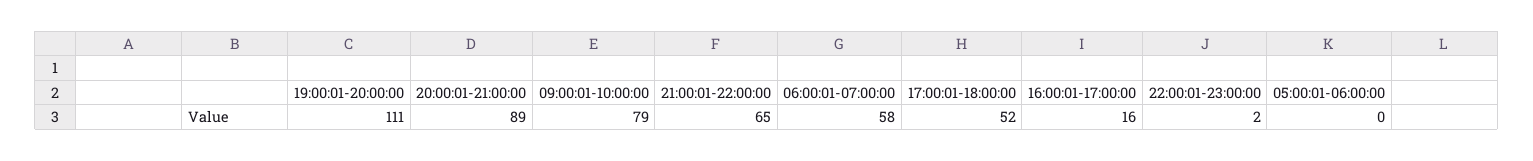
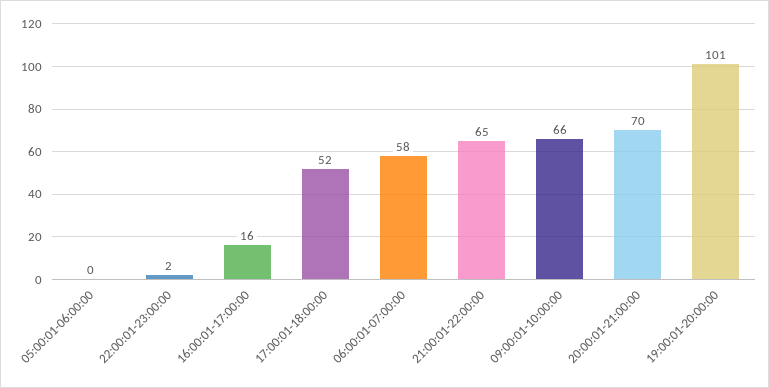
19:00:01-20:00:00: 111 -> 101
20:00:01-21:00:00: 89 -> 70
09:00:01-10:00:00: 79 -> 66

